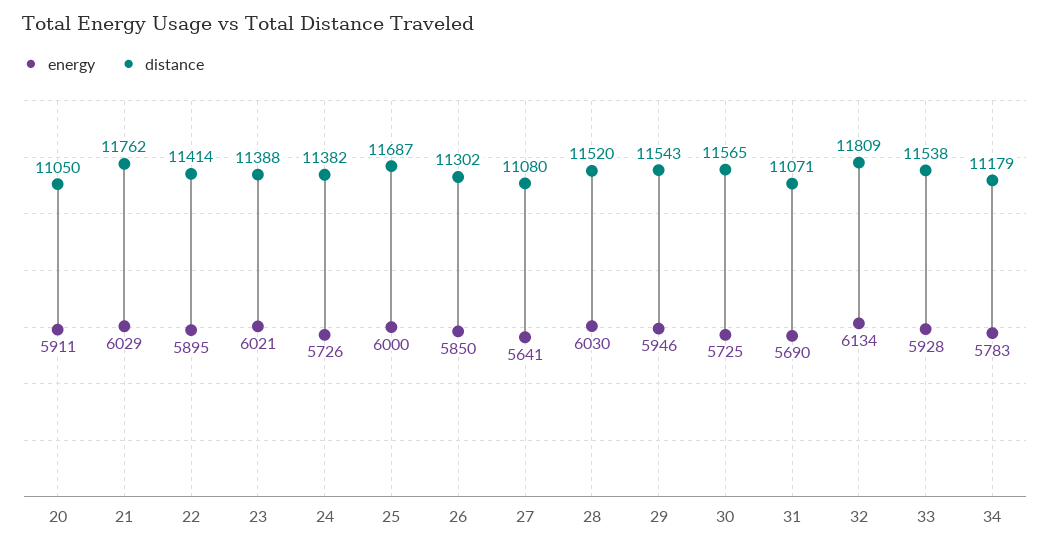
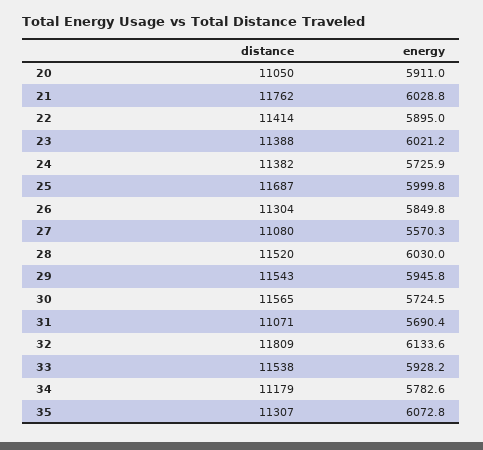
distance, 26: 11302 -> 11304
energy, 27: 5641 -> 5570.3
distance, 35: none -> 11307
energy, 35: none -> 6072.8

